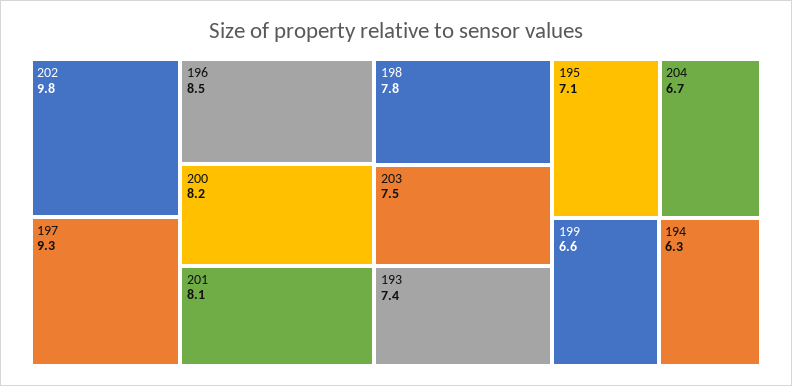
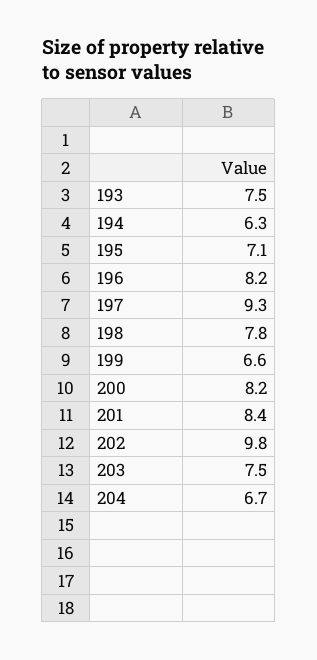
196: 8.5 -> 8.2
201: 8.1 -> 8.4
193: 7.4 -> 7.5

